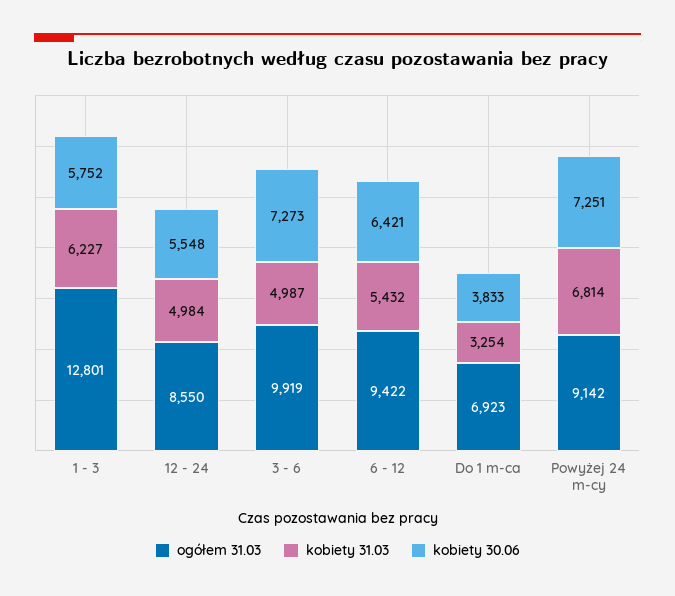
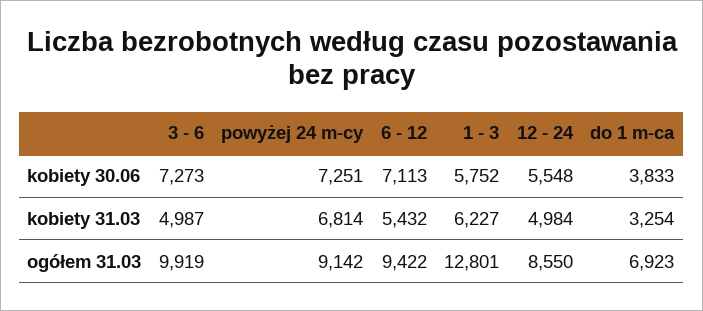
kobiety 30.06, 6 - 12: 6421 -> 7113

